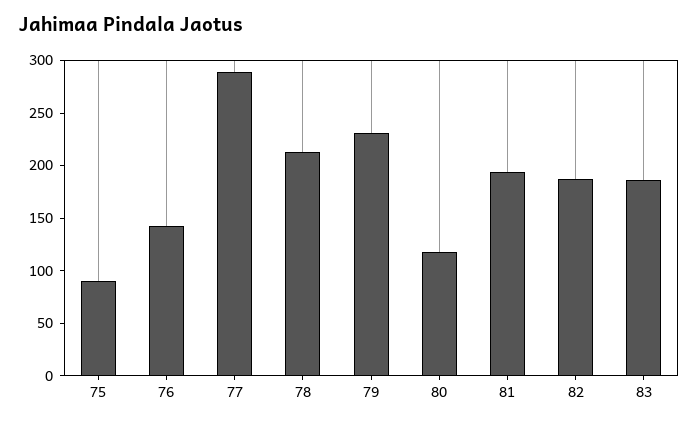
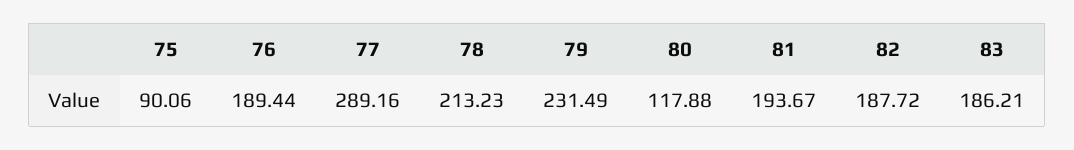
76: 140 -> 189.44

